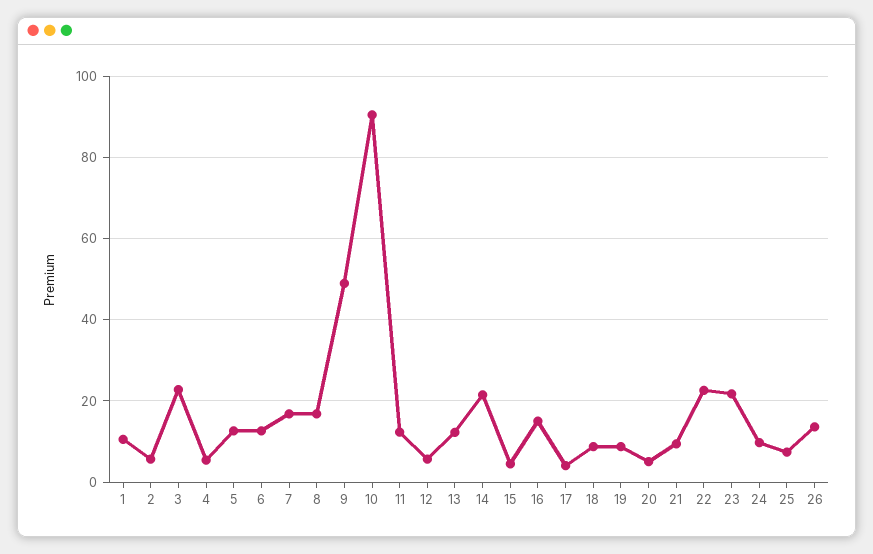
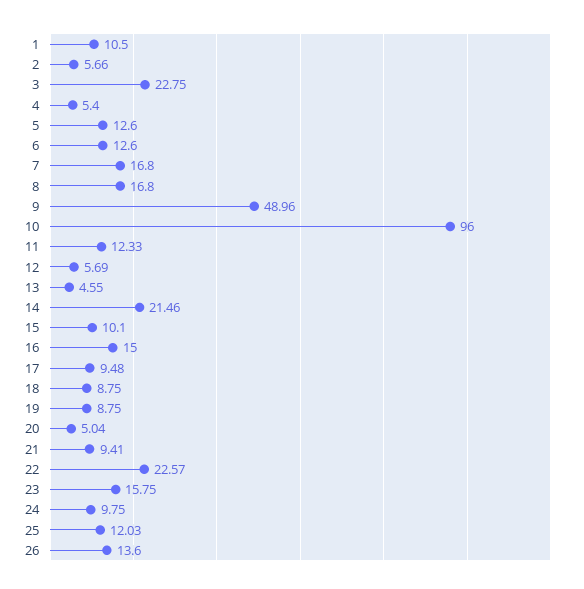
10: 90 -> 96
13: 12 -> 4.55
15: 4 -> 10.1
17: 4 -> 9.48
23: 22 -> 15.75
25: 8 -> 12.03

